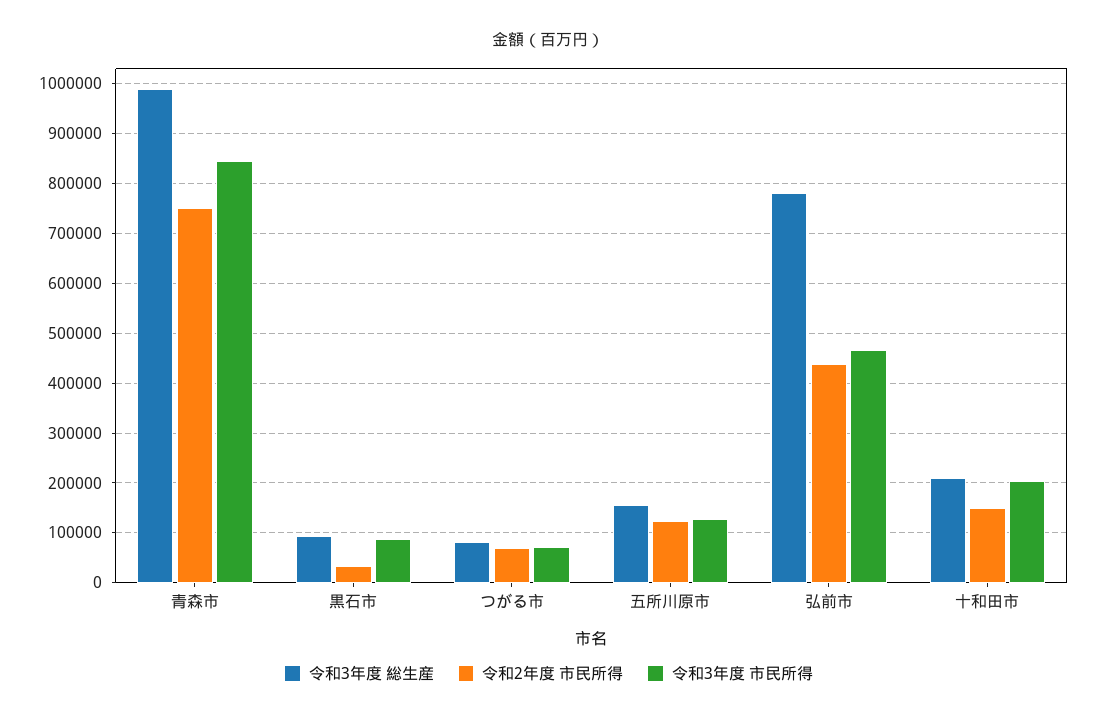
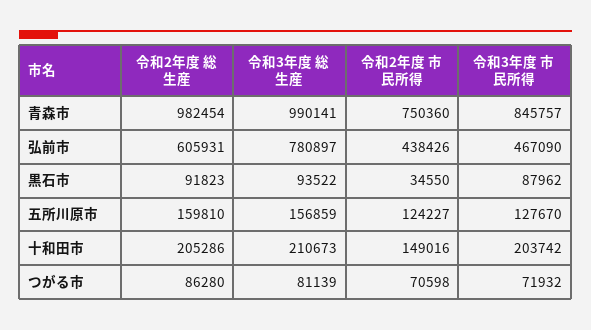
令和2年度 総生産, 青森市: none -> 982454
令和2年度 総生産, 弘前市: none -> 605931
令和2年度 総生産, 黒石市: none -> 91823
令和2年度 総生産, 五所川原市: none -> 159810
令和2年度 総生産, 十和田市: none -> 205286
令和2年度 総生産, つがる市: none -> 86280

